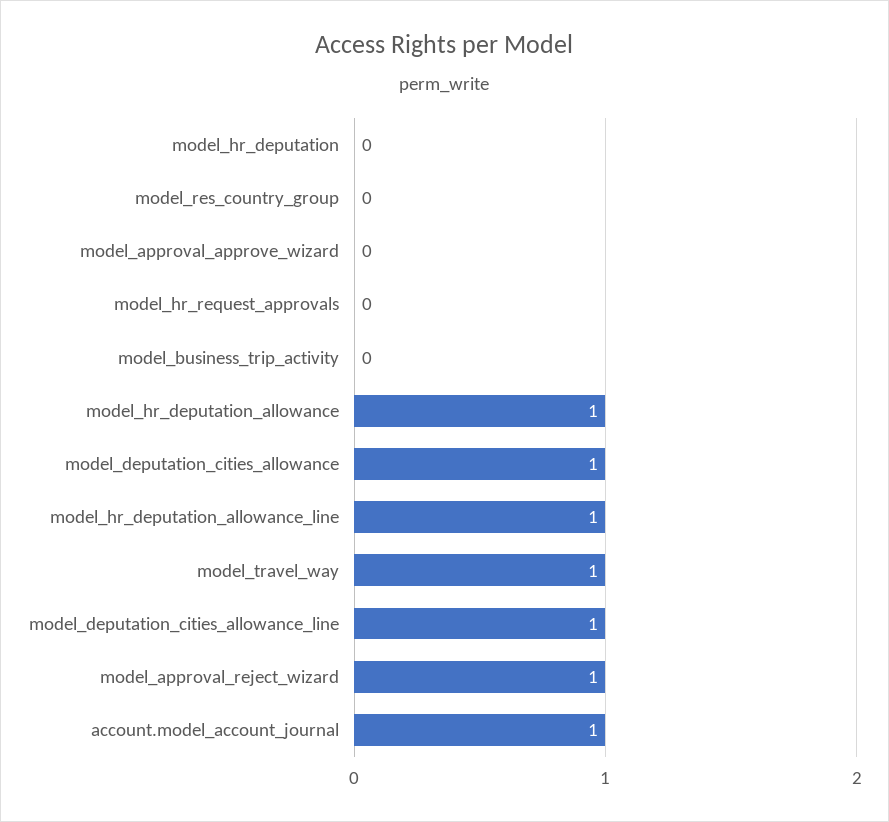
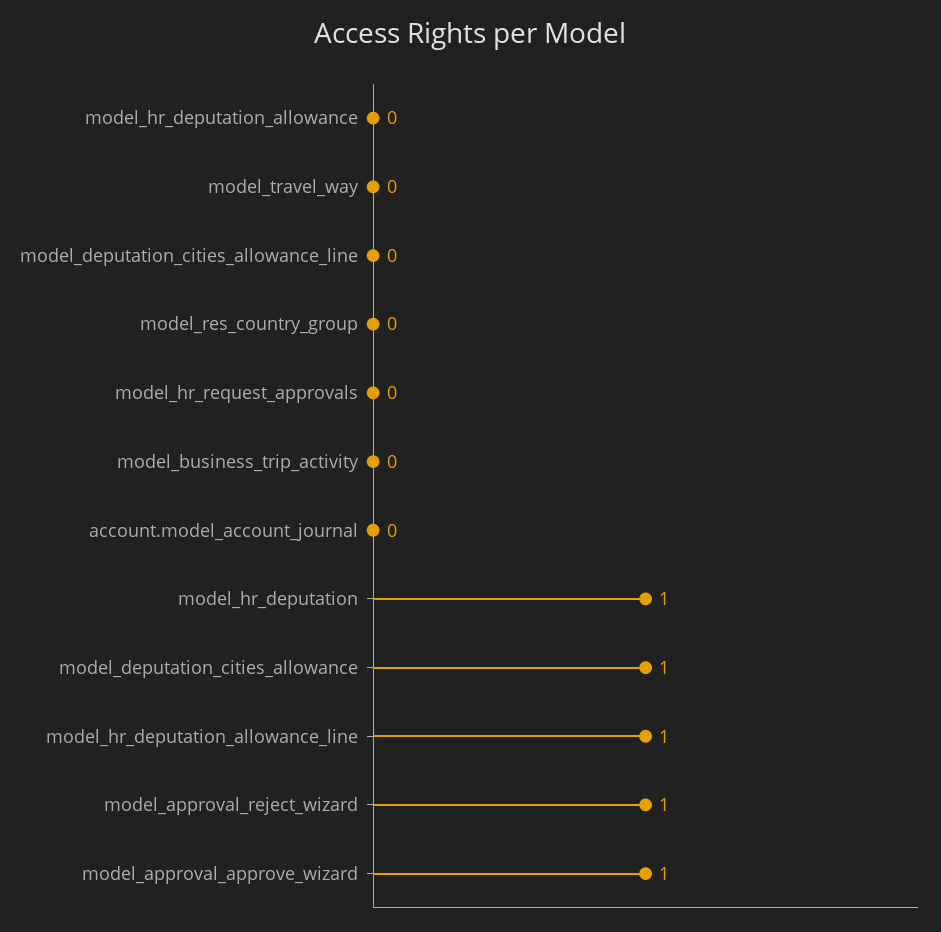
model_hr_deputation: 0 -> 1
model_approval_approve_wizard: 0 -> 1
model_hr_deputation_allowance: 1 -> 0
model_travel_way: 1 -> 0
model_deputation_cities_allowance_line: 1 -> 0
account.model_account_journal: 1 -> 0

